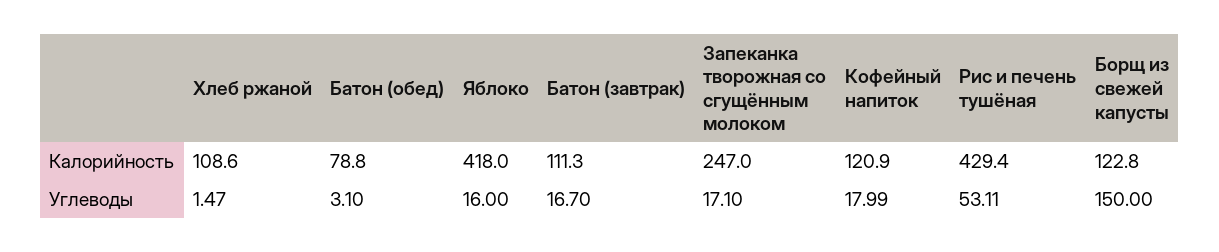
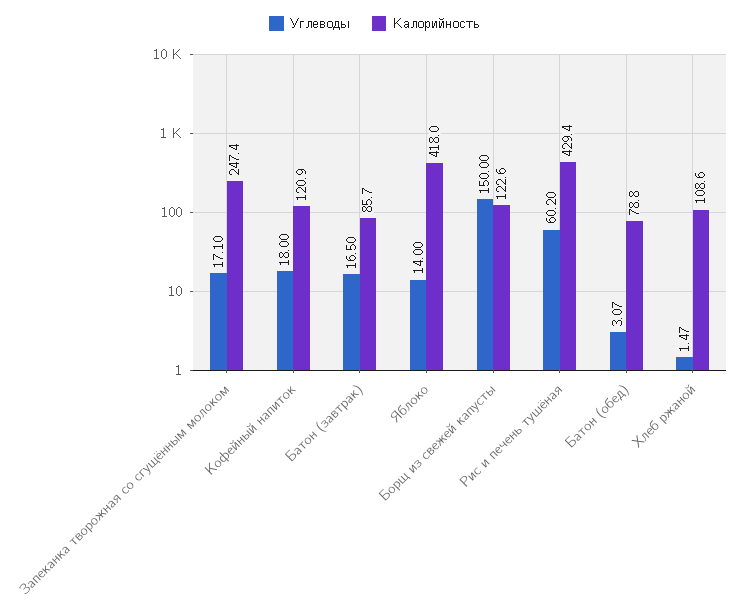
Калорийность, Батон (завтрак): 111.3 -> 85.7
Калорийность, Запеканка творожная со сгущённым молоком: 247 -> 247.4
Калорийность, Борщ из свежей капусты: 122.8 -> 122.6
Углеводы, Батон (обед): 3.1 -> 3.07
Углеводы, Яблоко: 16 -> 14
Углеводы, Батон (завтрак): 16.7 -> 16.5
Углеводы, Кофейный напиток: 17.99 -> 18
Углеводы, Рис и печень тушёная: 53.11 -> 60.2

